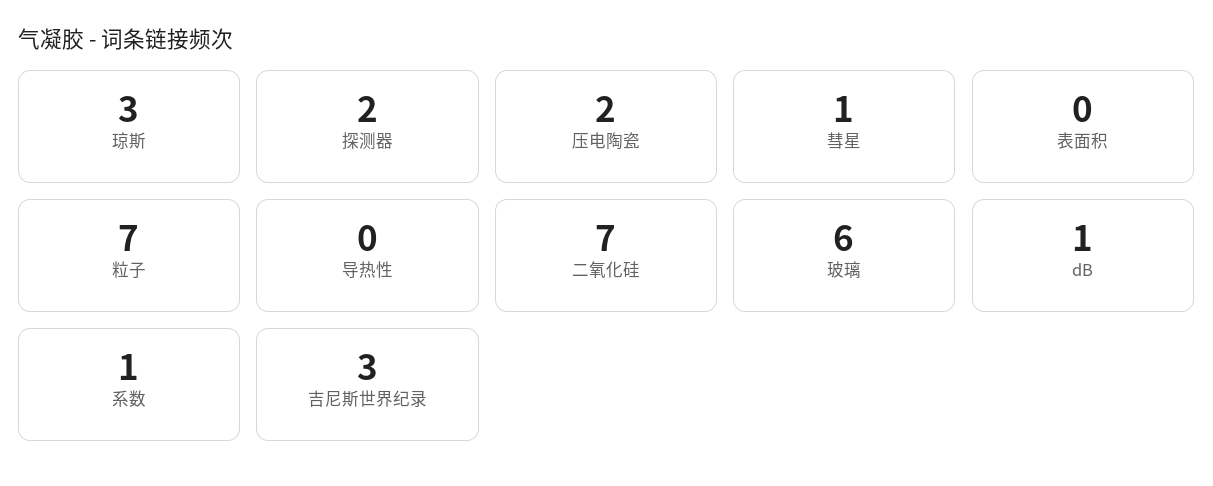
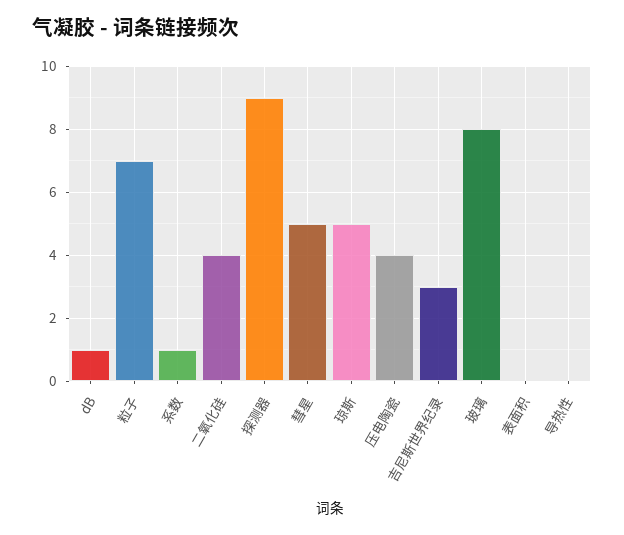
琼斯: 3 -> 5
探测器: 2 -> 9
压电陶瓷: 2 -> 4
彗星: 1 -> 5
二氧化硅: 7 -> 4
玻璃: 6 -> 8

